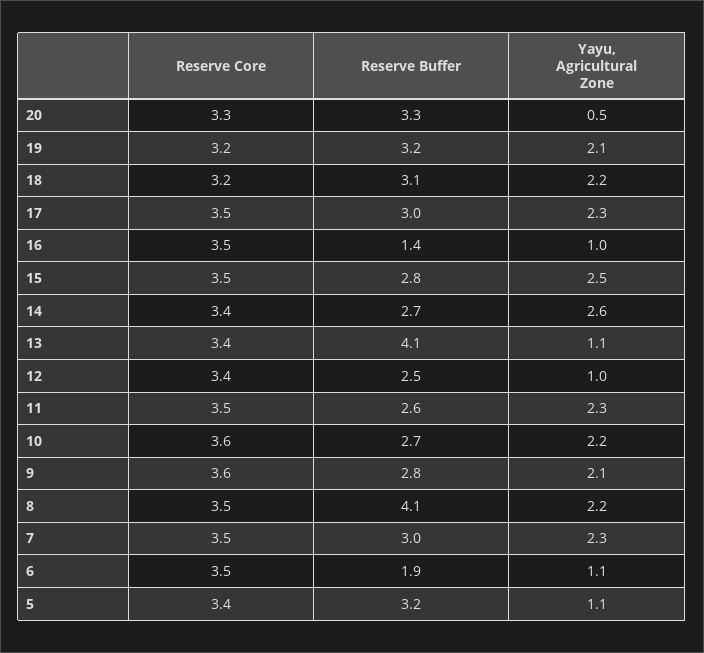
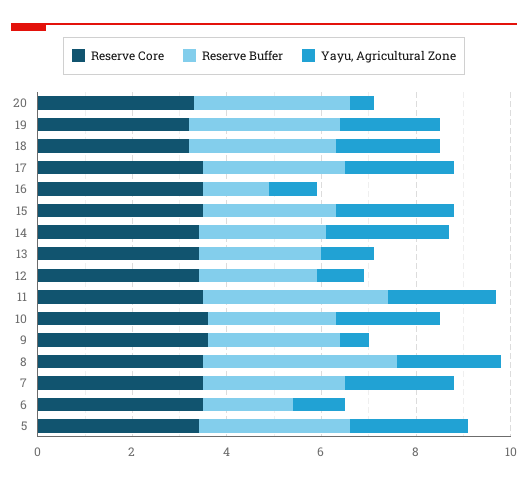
Reserve Buffer, 13: 4.1 -> 2.5
Reserve Buffer, 11: 2.6 -> 4
Yayu, Agricultural Zone, 9: 2.1 -> 0.5
Yayu, Agricultural Zone, 5: 1.1 -> 2.5

